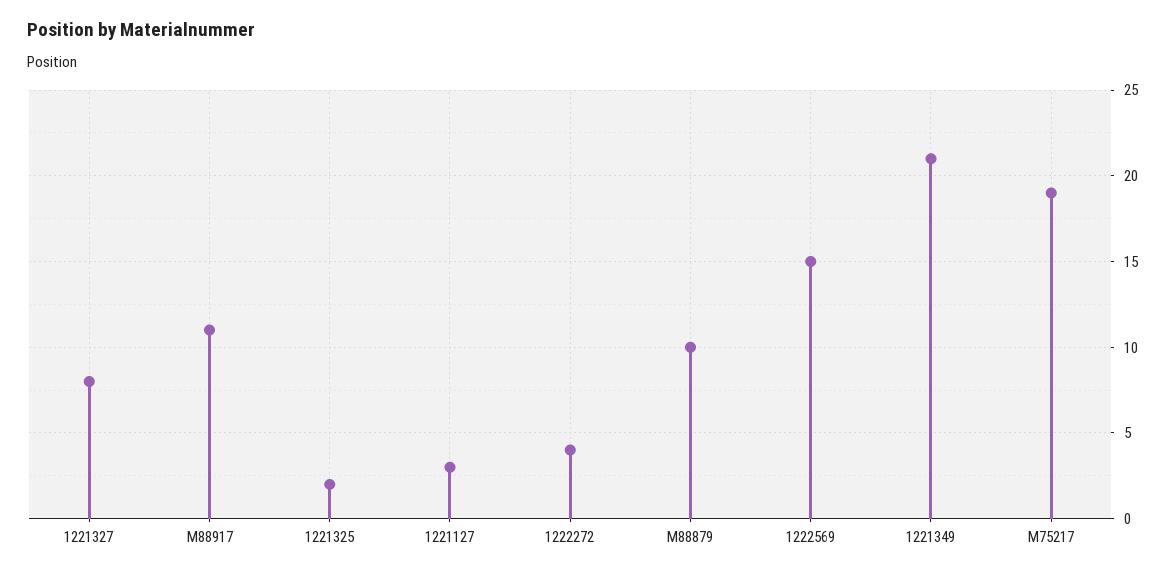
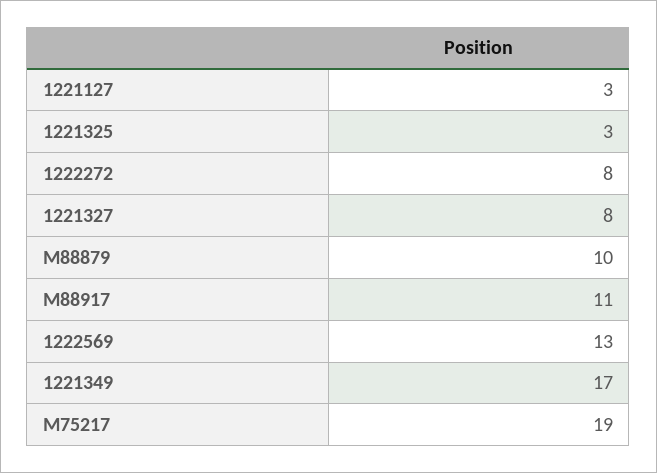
1221325: 2 -> 3
1222272: 4 -> 8
1222569: 15 -> 13
1221349: 21 -> 17

